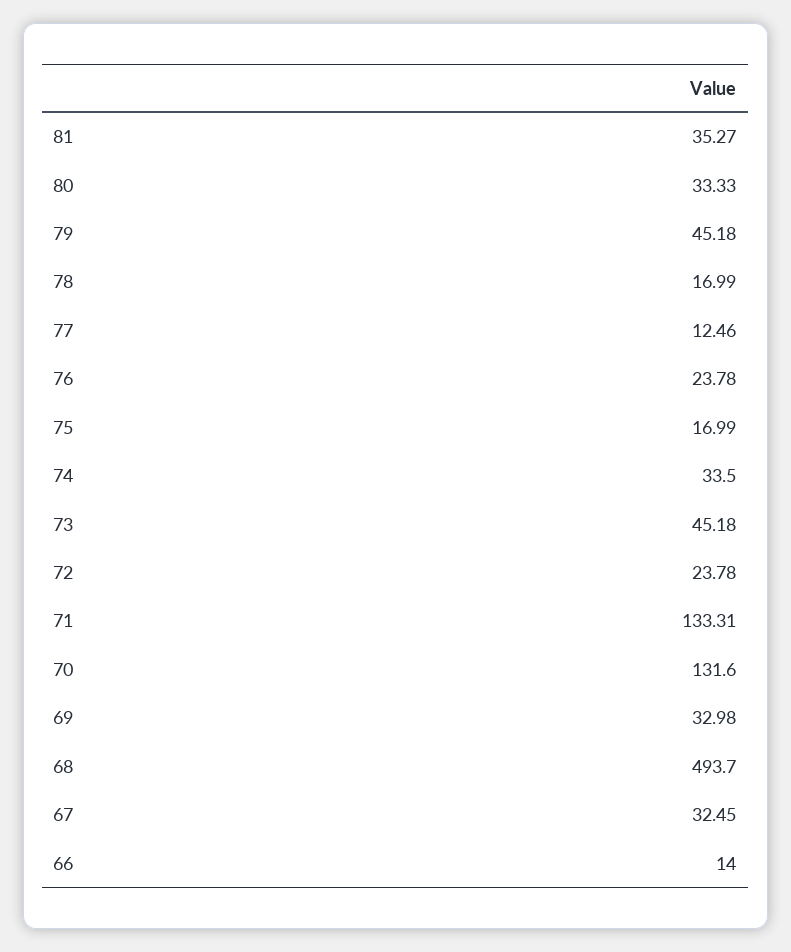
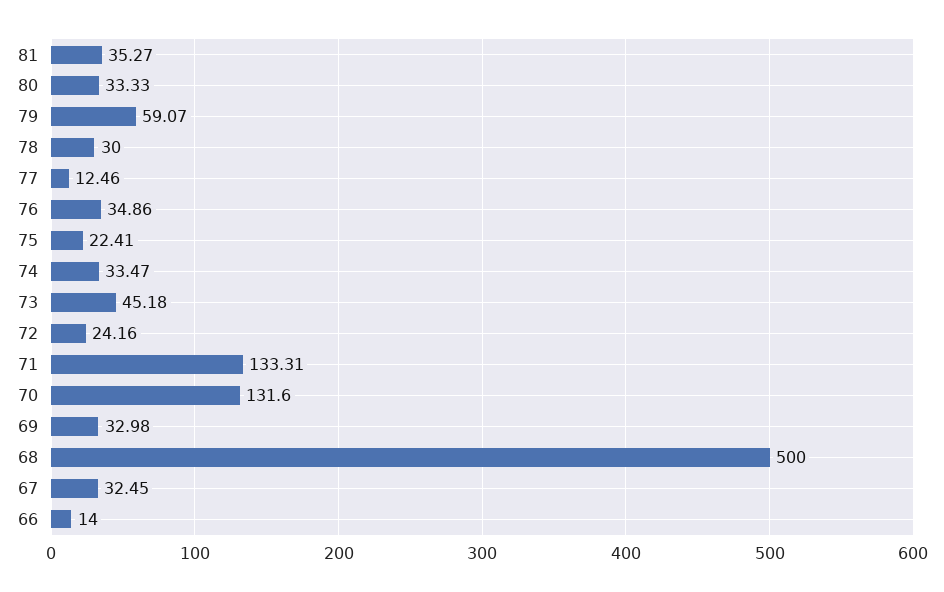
79: 45.18 -> 59.07
78: 16.99 -> 30
76: 23.78 -> 34.86
75: 16.99 -> 22.41
74: 33.5 -> 33.47
72: 23.78 -> 24.16
68: 493.7 -> 500

